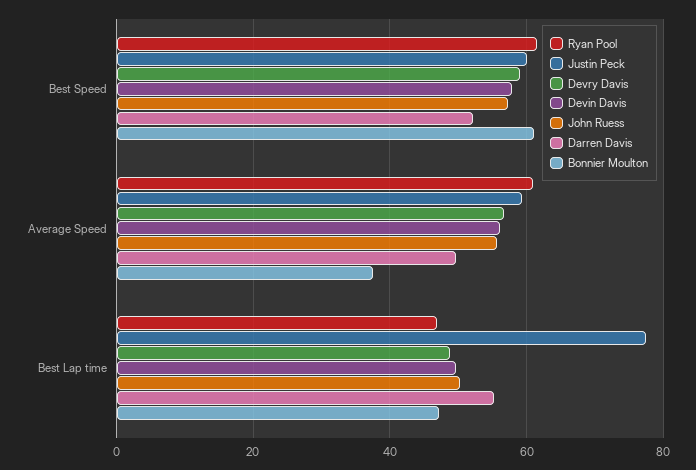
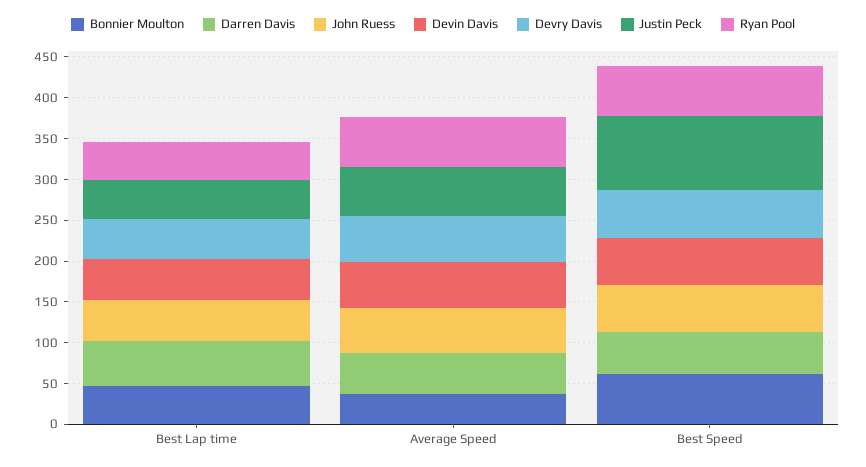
Justin Peck, Best Speed: 60 -> 90
Justin Peck, Best Lap time: 78 -> 50

